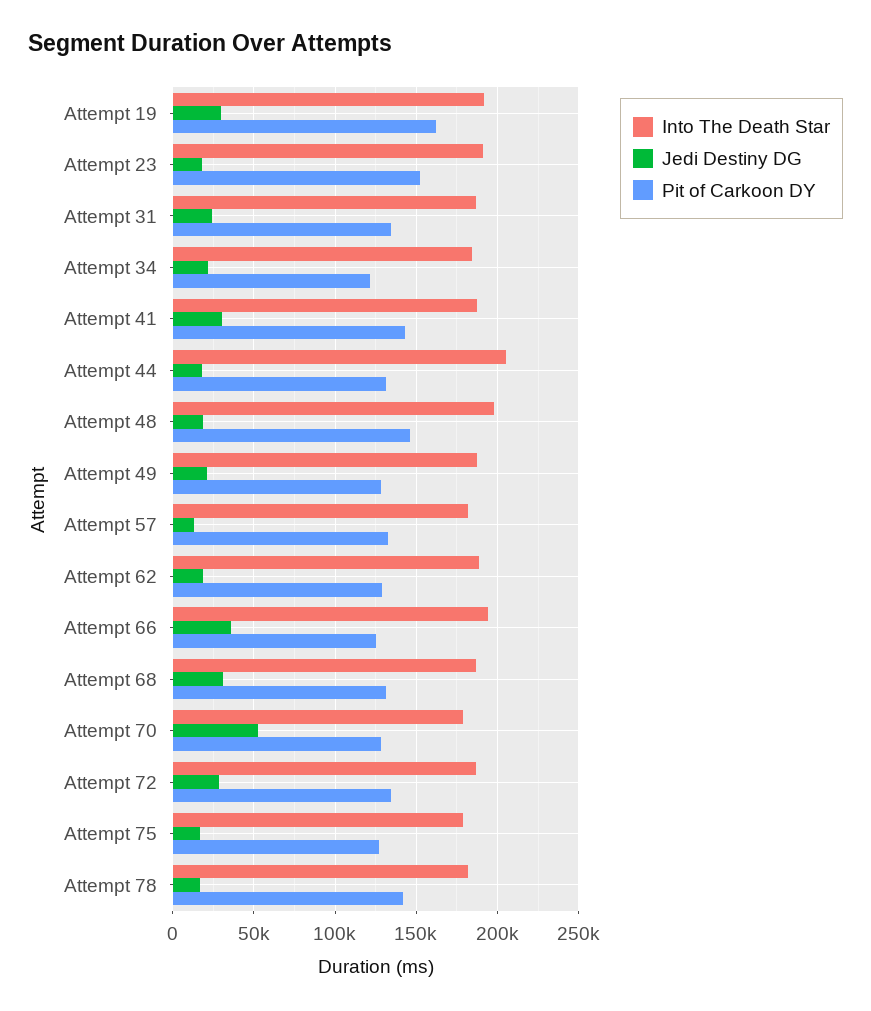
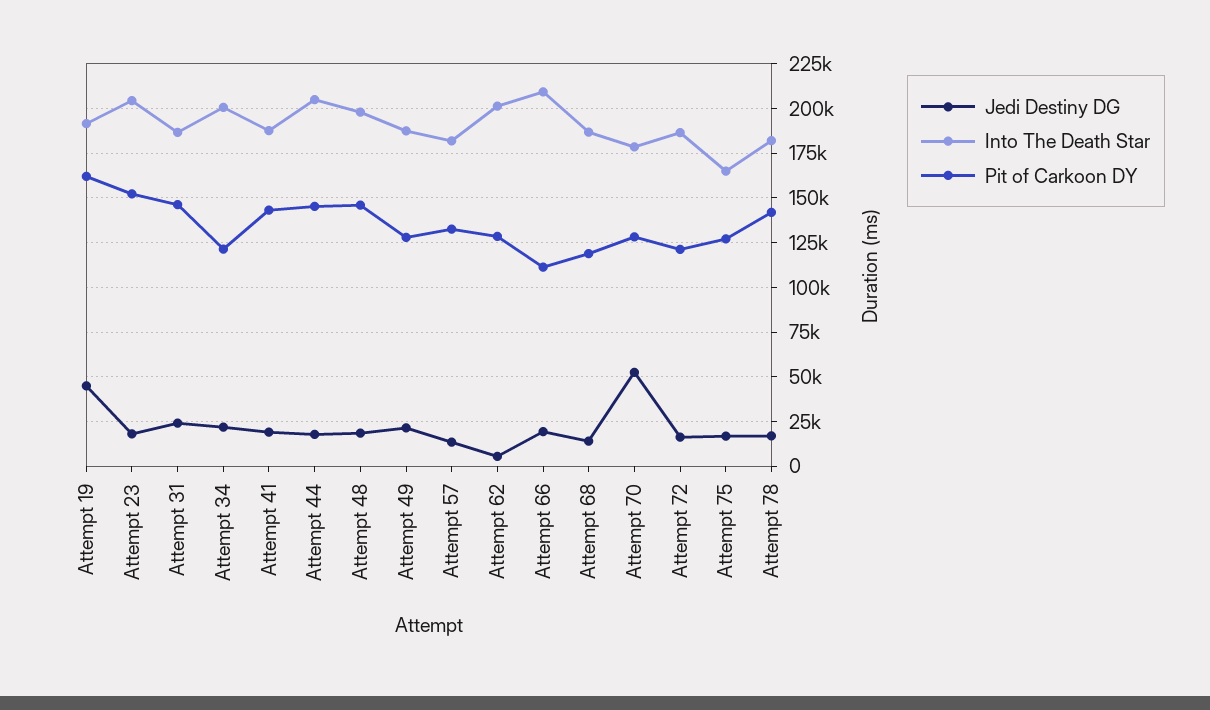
Jedi Destiny DG, Attempt 19: 30000 -> 45000
Into The Death Star, Attempt 23: 190000 -> 205000
Pit of Carkoon DY, Attempt 31: 135000 -> 145000
Into The Death Star, Attempt 34: 185000 -> 200000
Jedi Destiny DG, Attempt 41: 30000 -> 20000
Pit of Carkoon DY, Attempt 44: 130000 -> 145000
Into The Death Star, Attempt 62: 190000 -> 200000
Jedi Destiny DG, Attempt 62: 20000 -> 5000
Into The Death Star, Attempt 66: 195000 -> 210000
Jedi Destiny DG, Attempt 66: 35000 -> 20000
Pit of Carkoon DY, Attempt 66: 125000 -> 110000
Jedi Destiny DG, Attempt 68: 30000 -> 15000
Pit of Carkoon DY, Attempt 68: 130000 -> 120000
Jedi Destiny DG, Attempt 72: 30000 -> 15000
Pit of Carkoon DY, Attempt 72: 135000 -> 120000
Into The Death Star, Attempt 75: 180000 -> 165000

